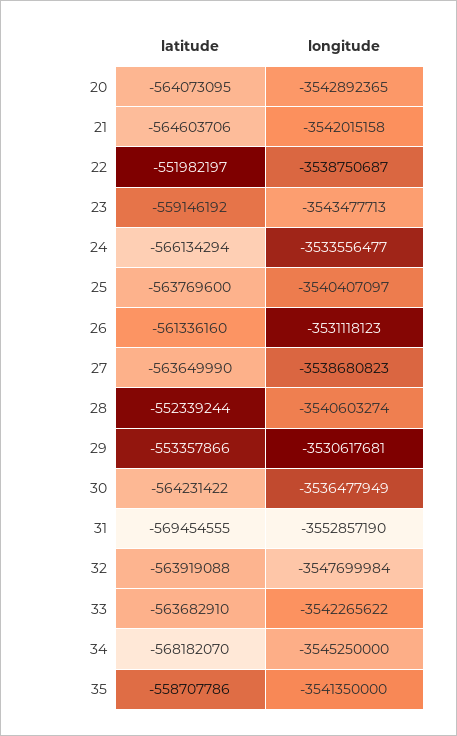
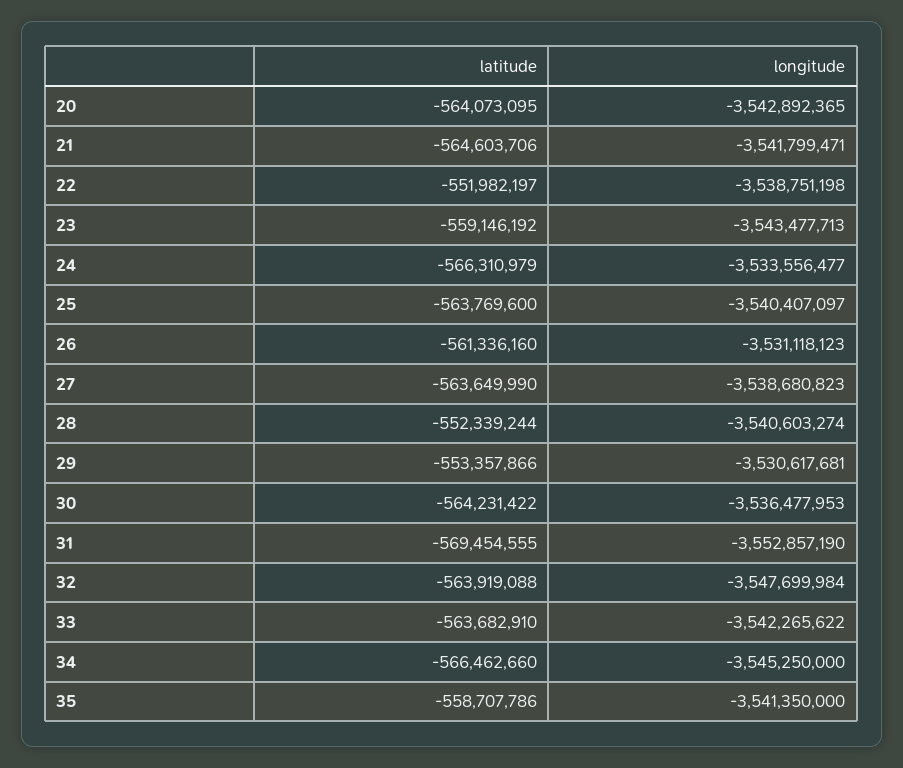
longitude, 21: -3542015158 -> -3541799471
longitude, 22: -3538750687 -> -3538751198
latitude, 24: -566134294 -> -566310979
longitude, 30: -3536477949 -> -3536477953
latitude, 34: -568182070 -> -566462660

